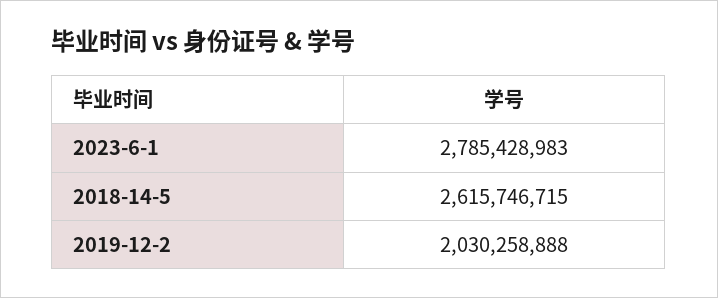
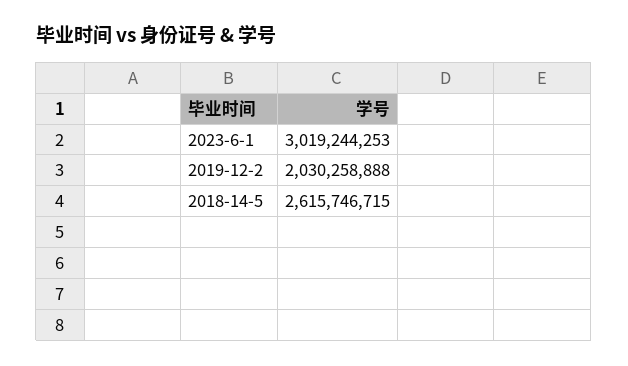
2023-6-1: 2785428983 -> 3019244253

